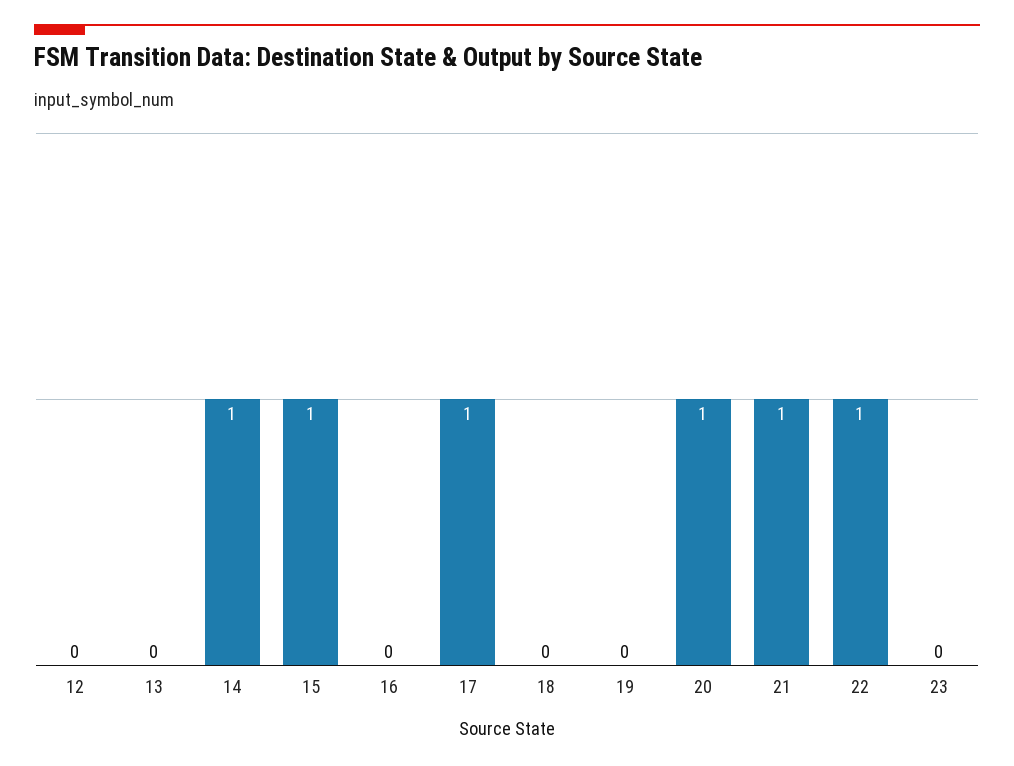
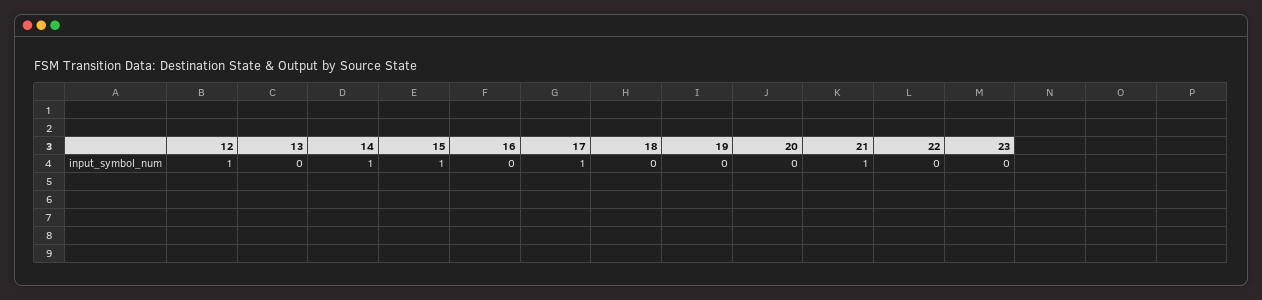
12: 0 -> 1
20: 1 -> 0
22: 1 -> 0

